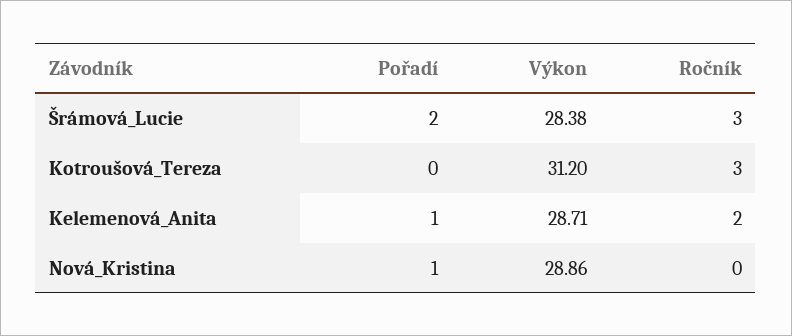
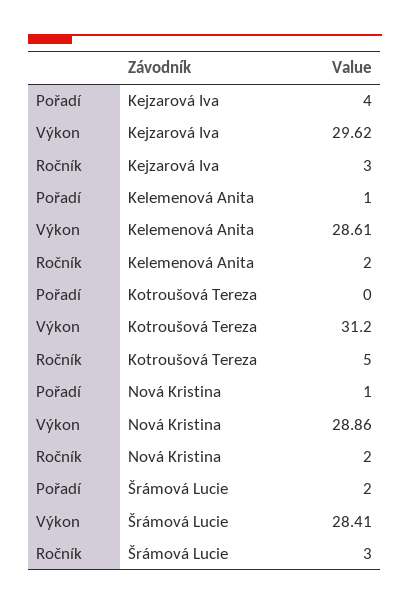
Výkon, Šrámová_Lucie: 28.38 -> 28.41
Ročník, Kotroušová_Tereza: 3 -> 5
Výkon, Kelemenová_Anita: 28.71 -> 28.61
Ročník, Nová_Kristina: 0 -> 2
Pořadí, Kejzarová Iva: none -> 4
Výkon, Kejzarová Iva: none -> 29.62
Ročník, Kejzarová Iva: none -> 3

